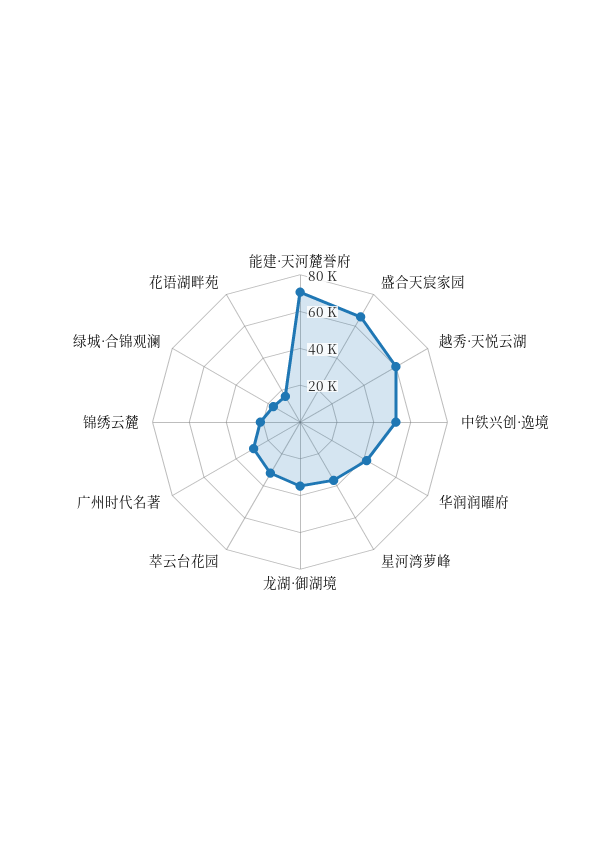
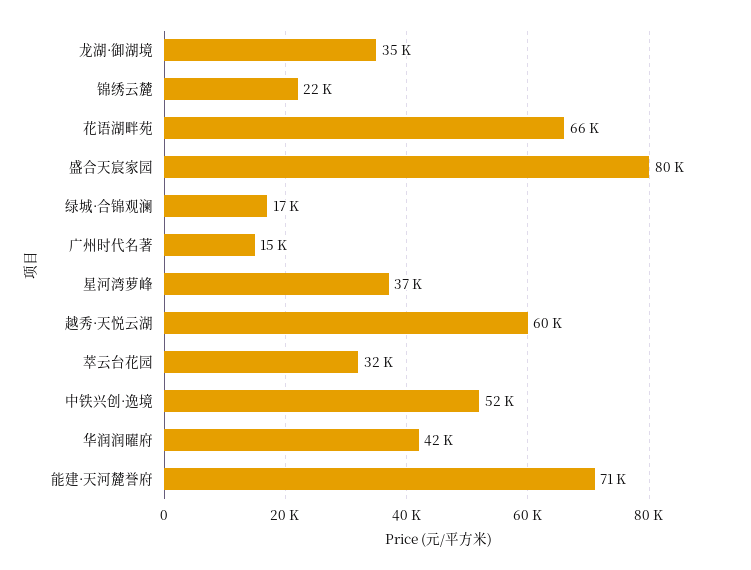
盛合天宸家园: 65000 -> 80000
广州时代名著: 30000 -> 15000
花语湖畔苑: 15000 -> 66000

